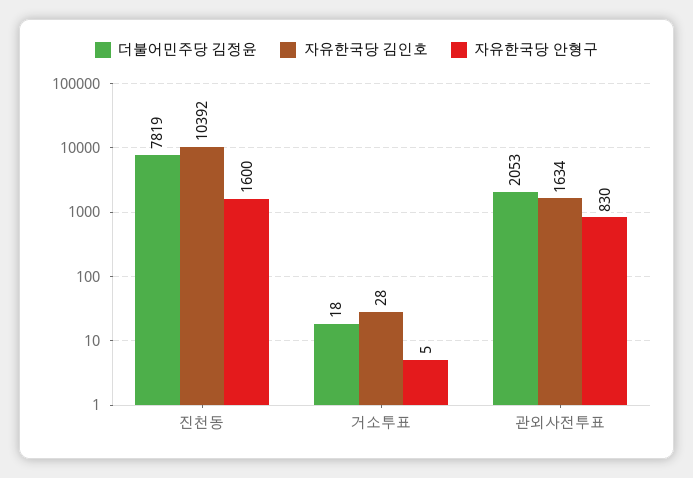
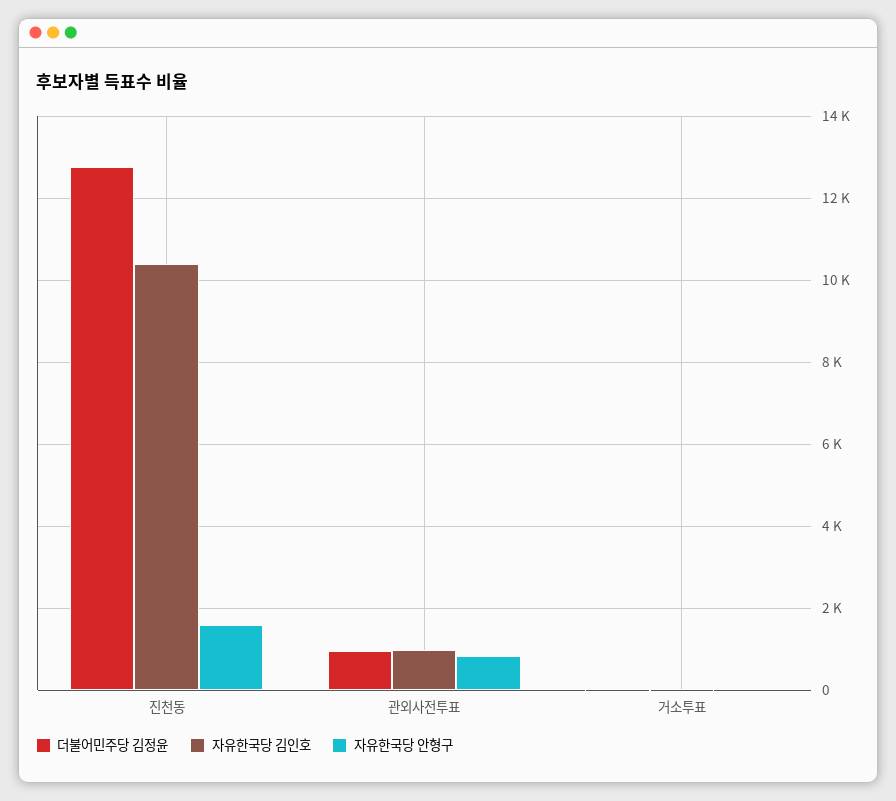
더불어민주당 김정윤, 진천동: 7819 -> 12800
더불어민주당 김정윤, 관외사전투표: 2053 -> 1000
자유한국당 김인호, 관외사전투표: 1634 -> 1000

